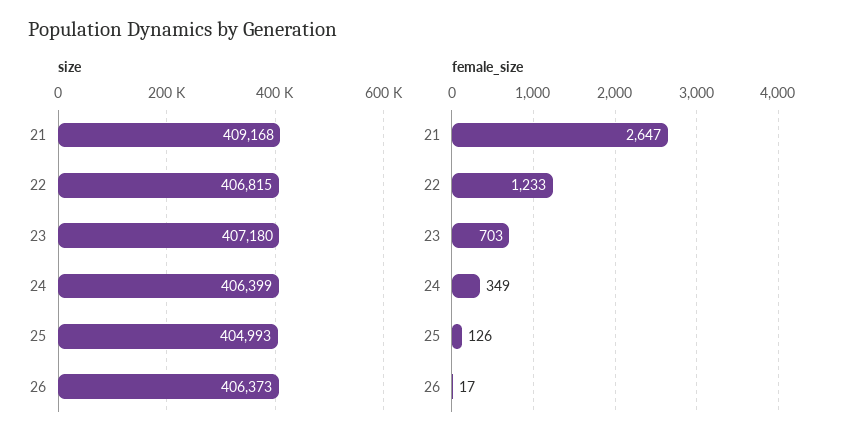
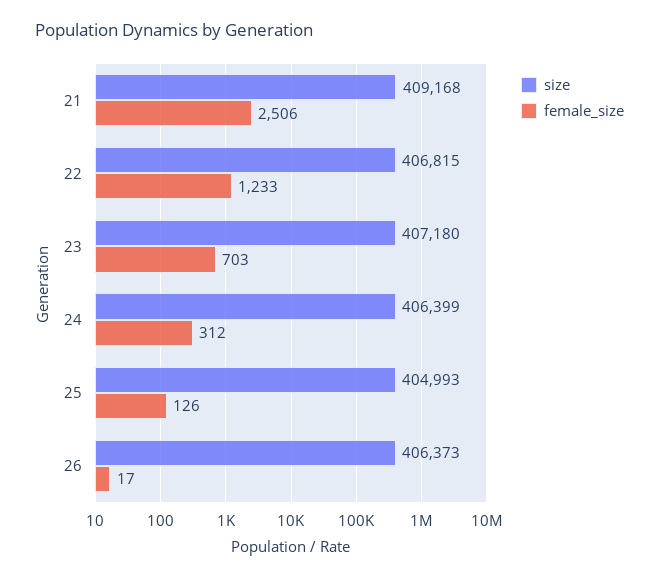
female_size, 21: 2647 -> 2506
female_size, 24: 349 -> 312

